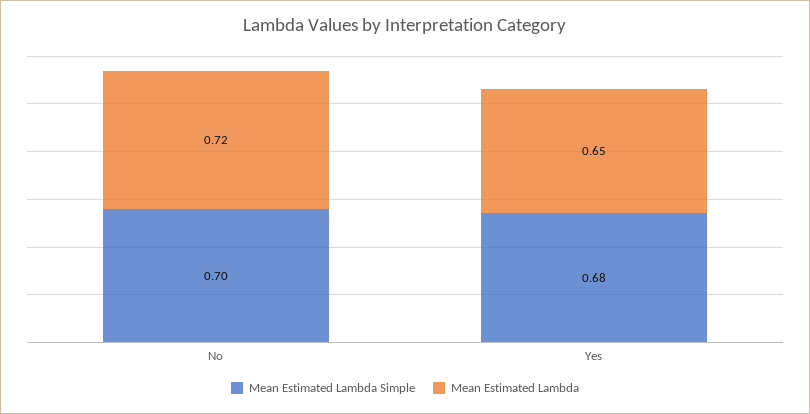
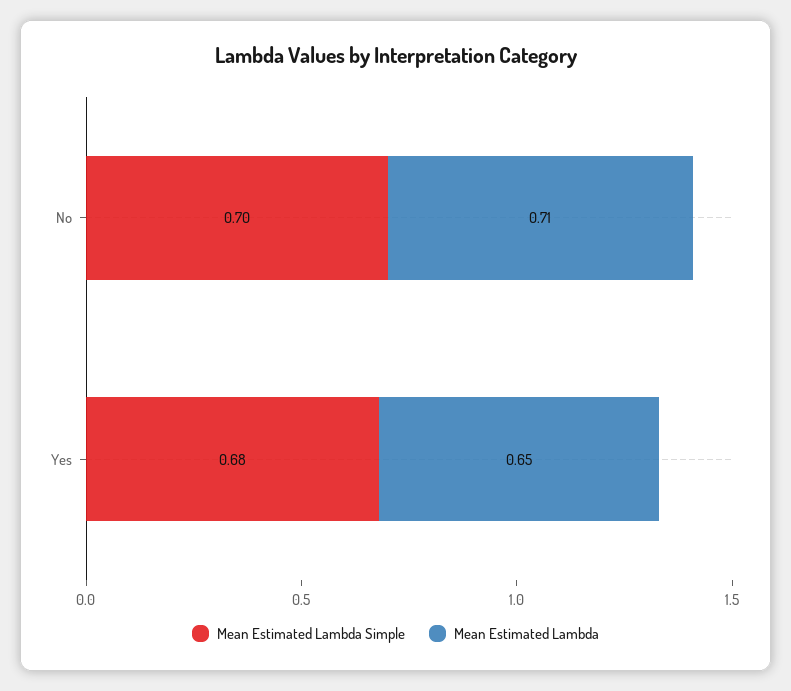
Mean Estimated Lambda, No: 0.72 -> 0.71

